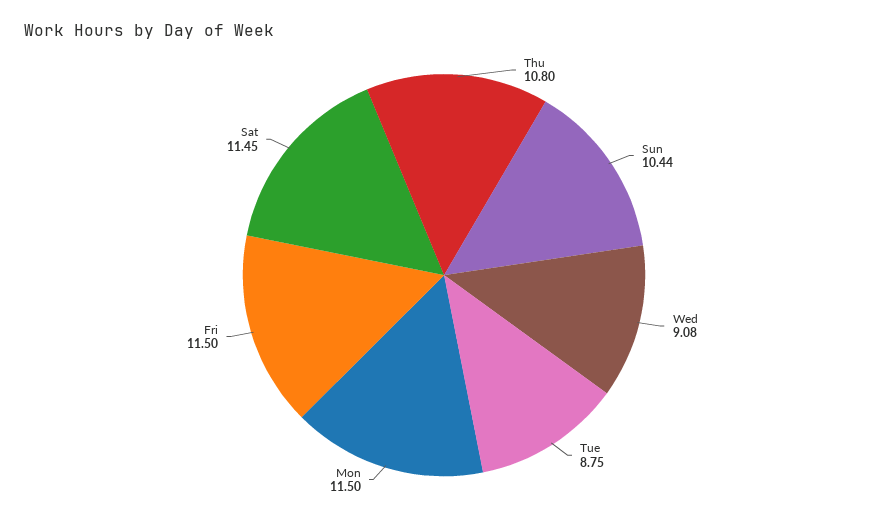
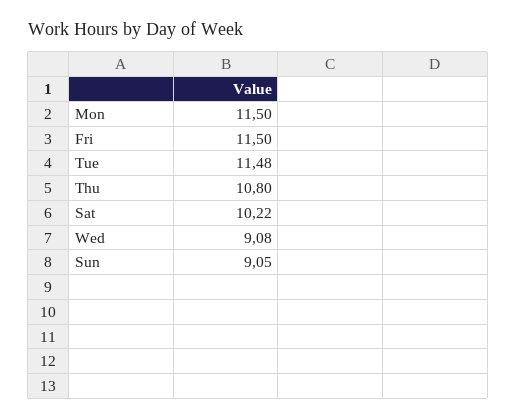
Sun: 10.44 -> 9.05
Tue: 8.75 -> 11.48
Sat: 11.45 -> 10.22

